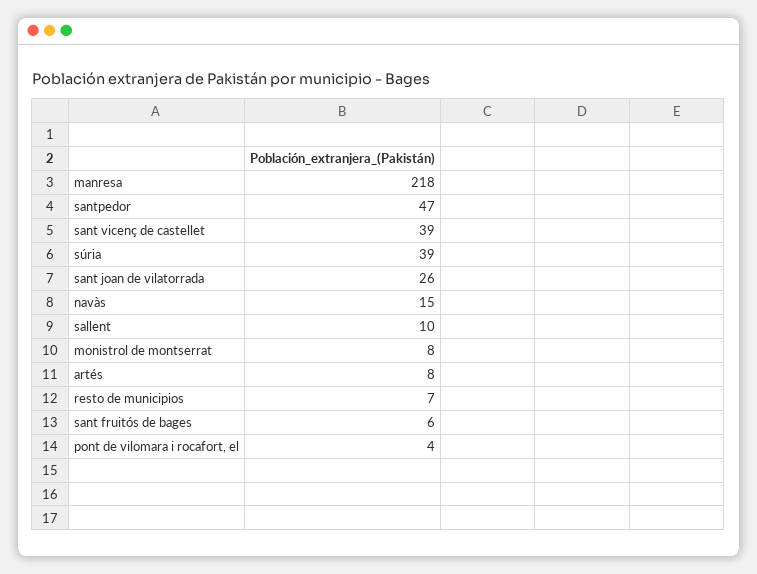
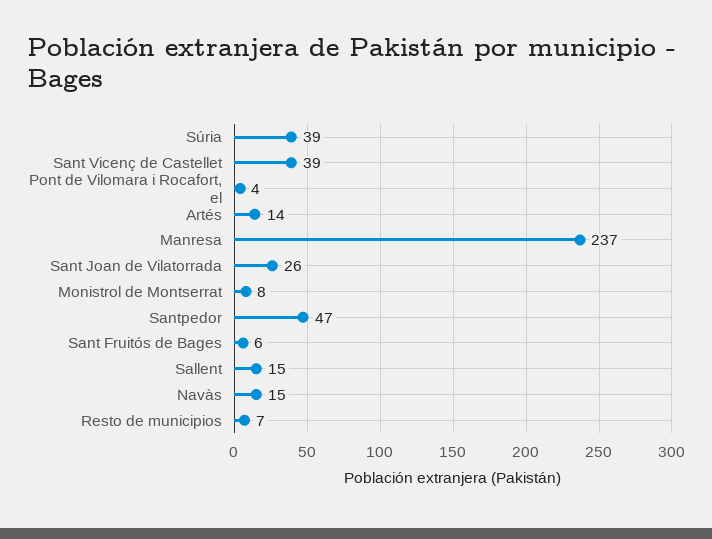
manresa: 218 -> 237
sallent: 10 -> 15
artés: 8 -> 14

